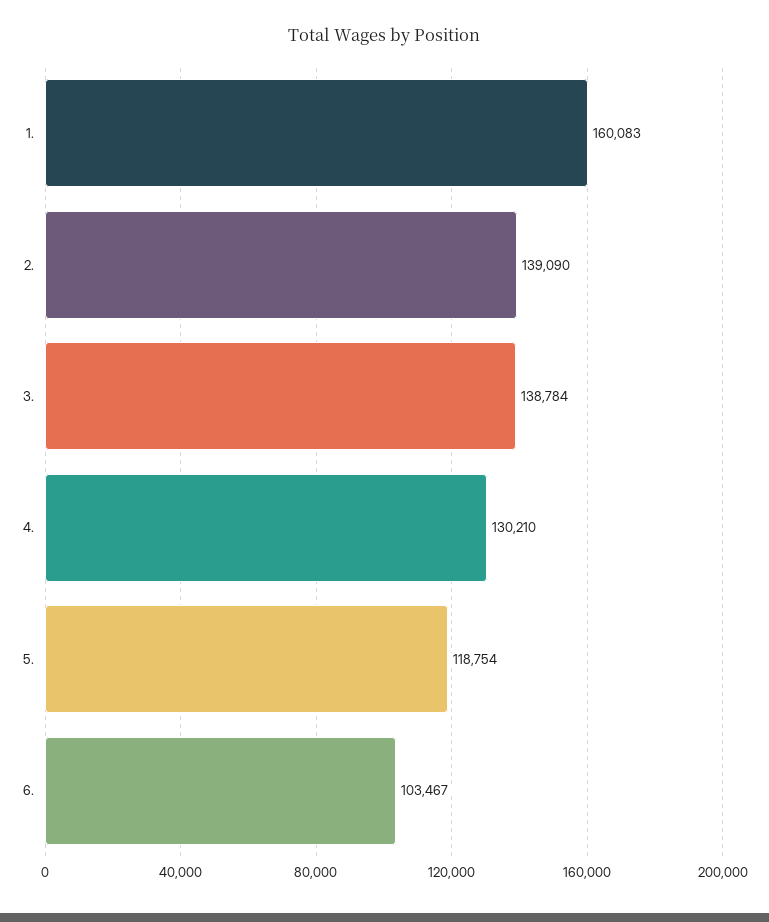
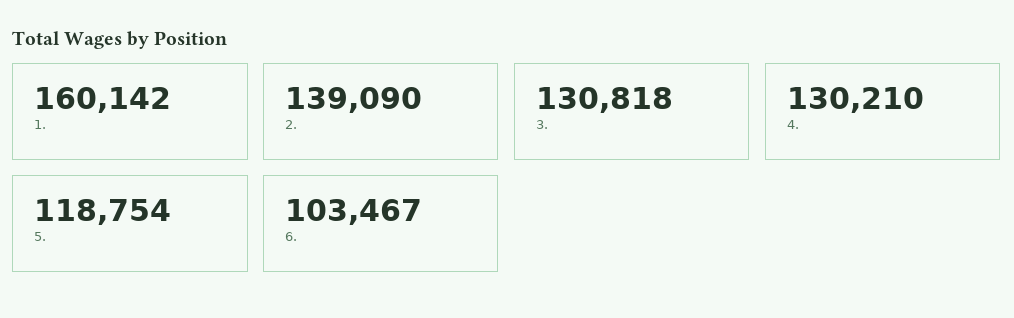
1.: 160083 -> 160142
3.: 138784 -> 130818

